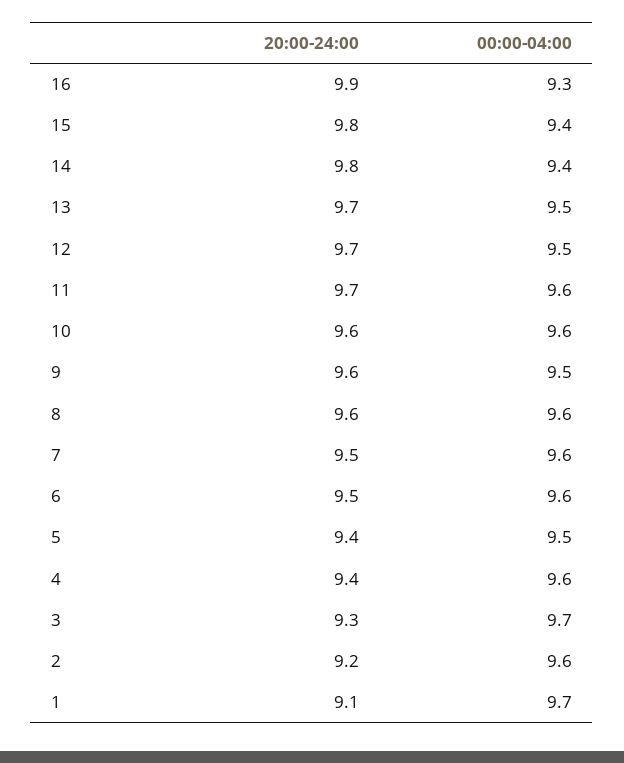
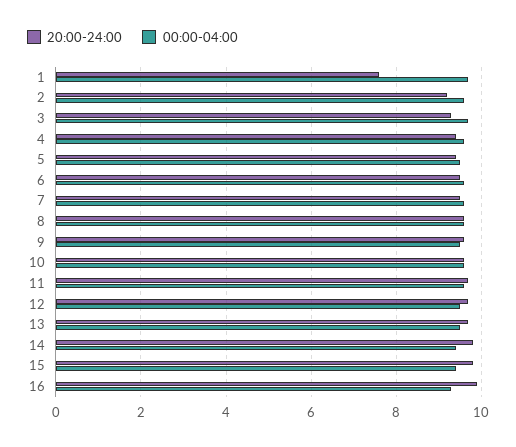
20:00-24:00, 1: 9.1 -> 7.5

